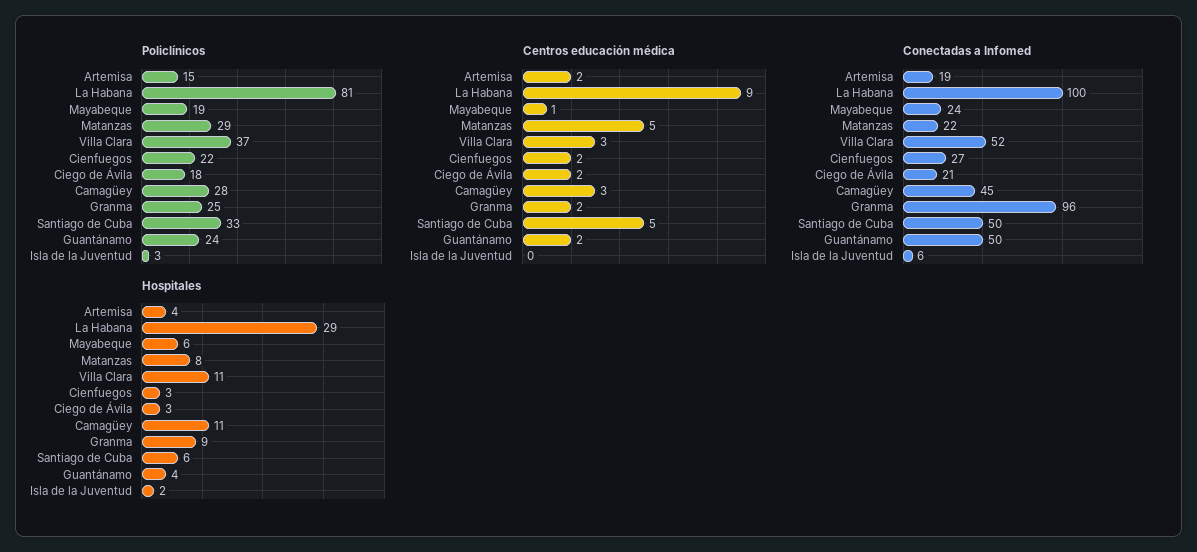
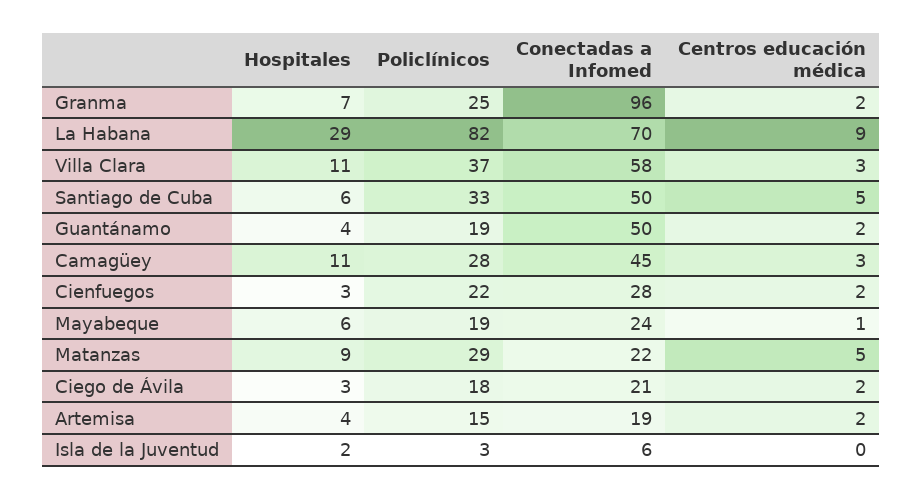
Policlínicos, La Habana: 81 -> 82
Policlínicos, Guantánamo: 24 -> 19
Conectadas a Infomed, La Habana: 100 -> 70
Conectadas a Infomed, Villa Clara: 52 -> 58
Conectadas a Infomed, Cienfuegos: 27 -> 28
Hospitales, Matanzas: 8 -> 9
Hospitales, Granma: 9 -> 7

